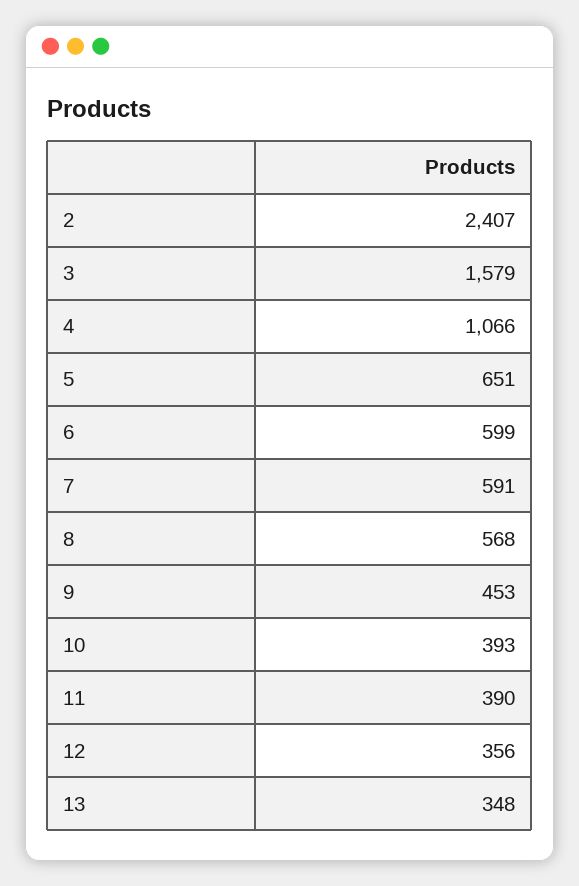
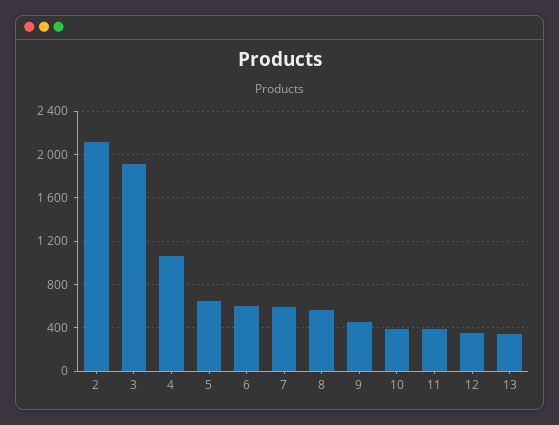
2: 2407 -> 2100
3: 1579 -> 1900

